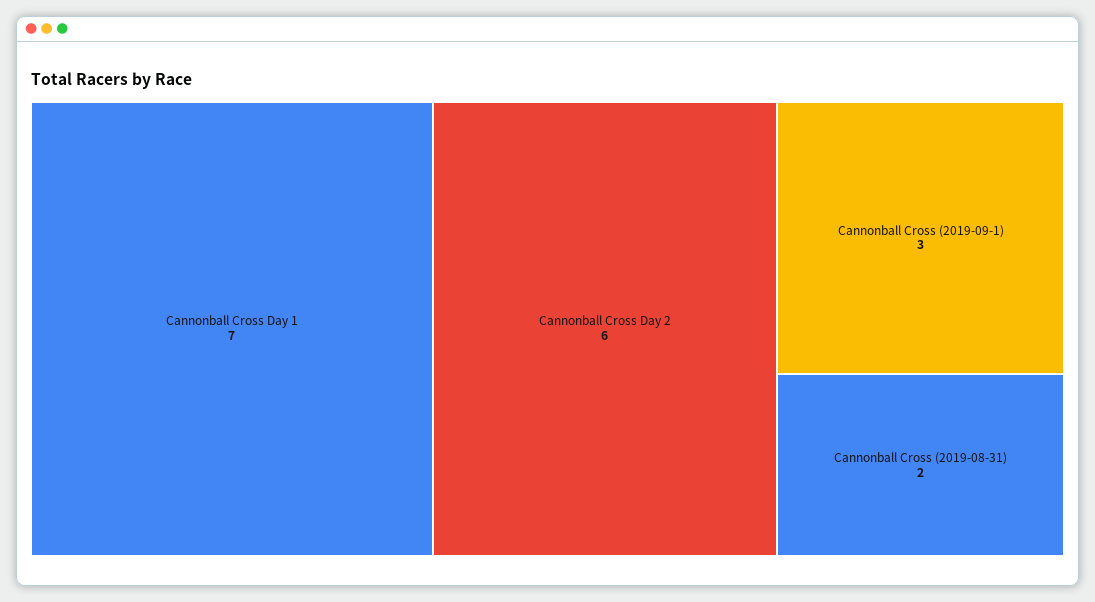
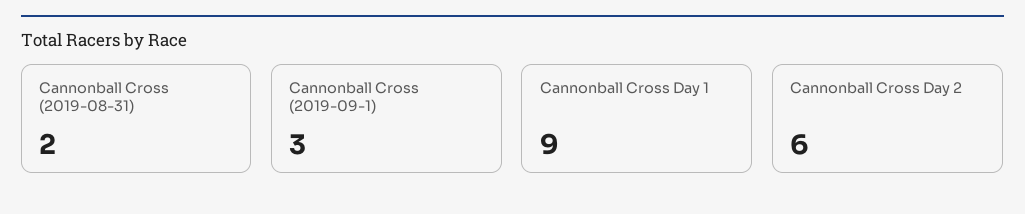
Cannonball Cross Day 1: 7 -> 9

